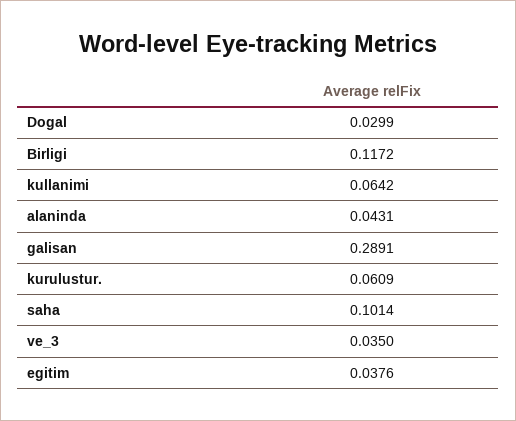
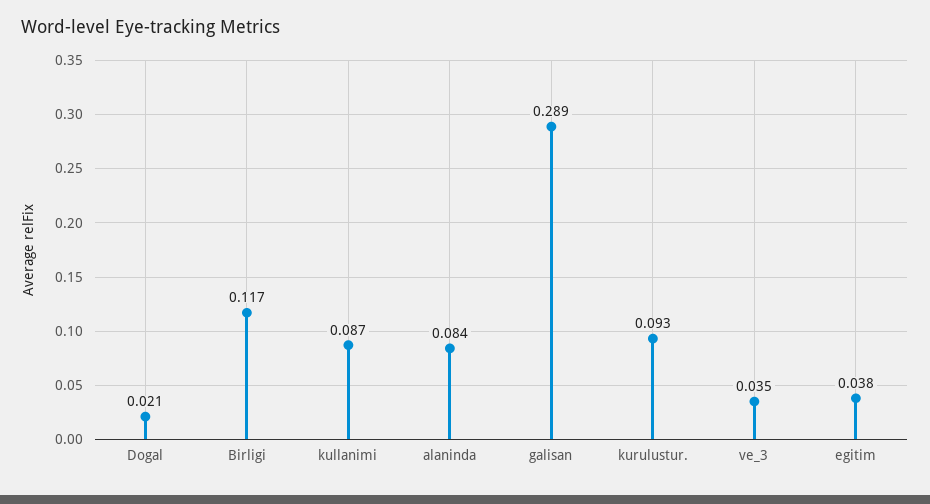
Dogal: 0.0299 -> 0.021
kullanimi: 0.0642 -> 0.087
alaninda: 0.0431 -> 0.084
kurulustur.: 0.0609 -> 0.093
saha: 0.1014 -> none

